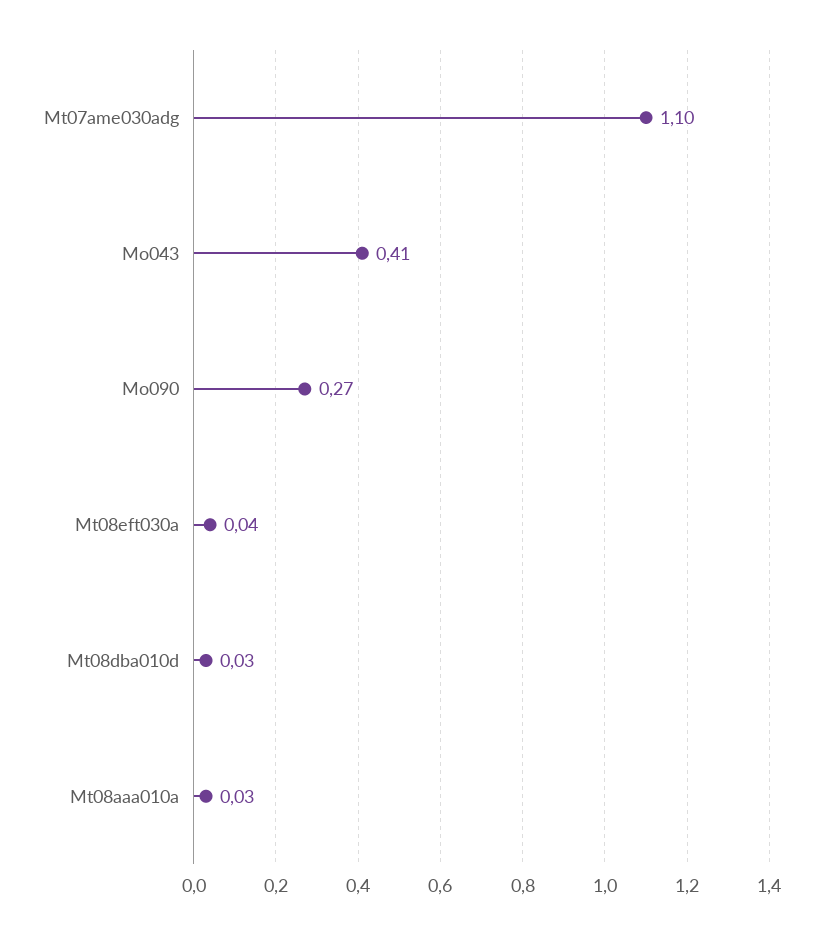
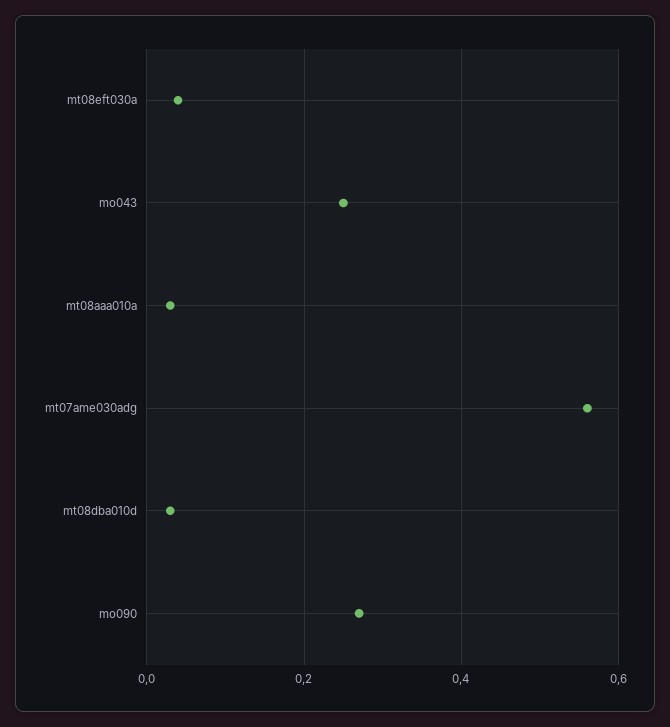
Mt07ame030adg: 1.1 -> 0.55
Mo043: 0.41 -> 0.25

